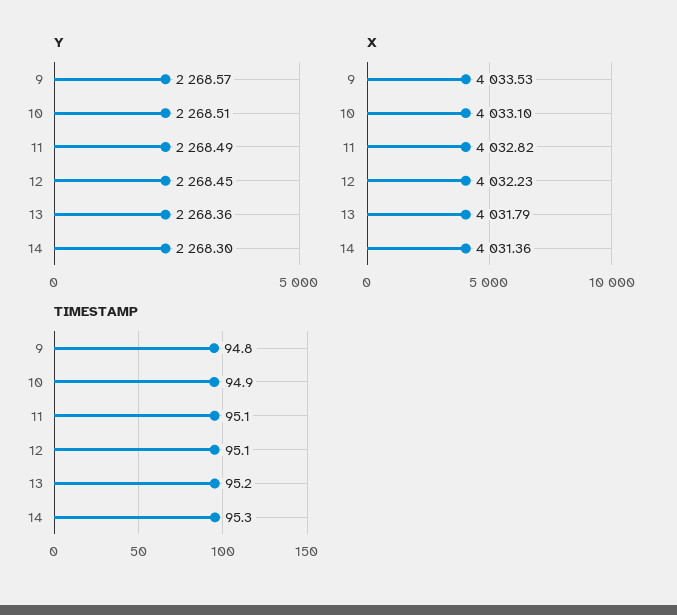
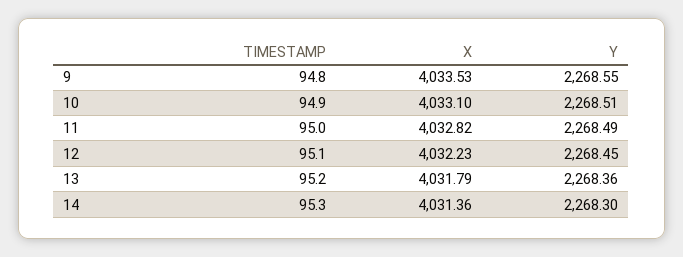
Y, 9: 2268.57 -> 2268.55
TIMESTAMP, 11: 95.1 -> 95

